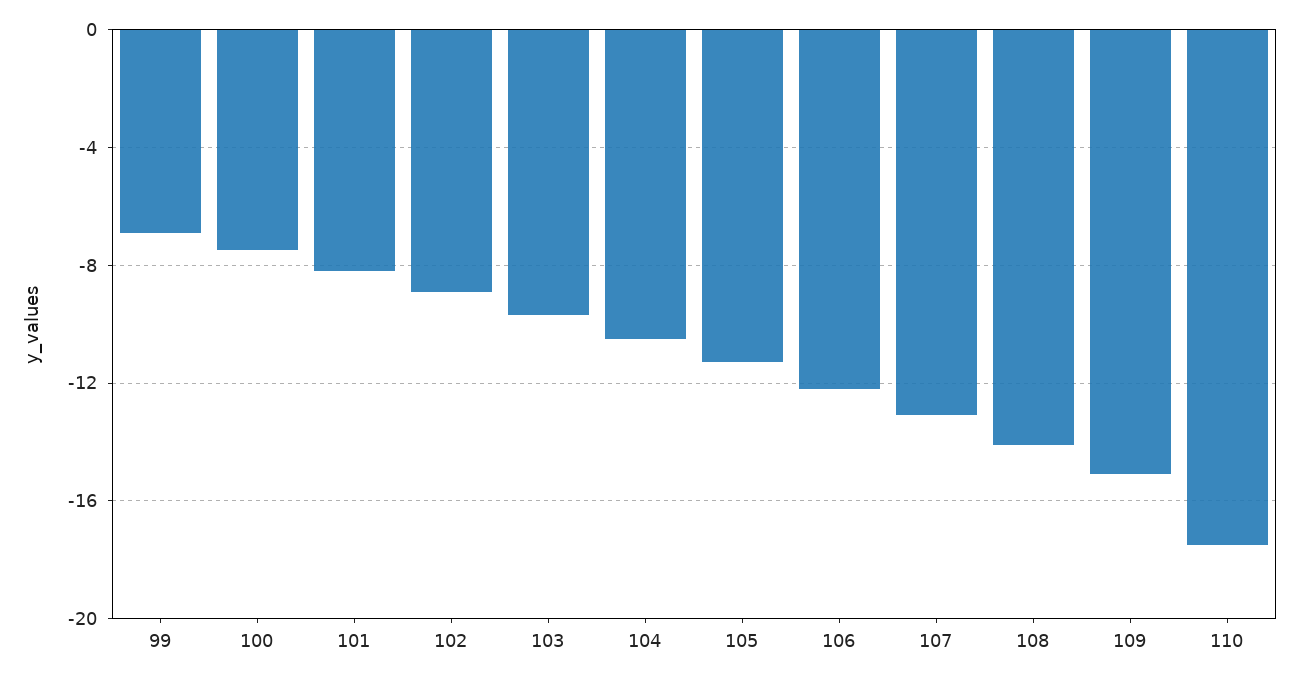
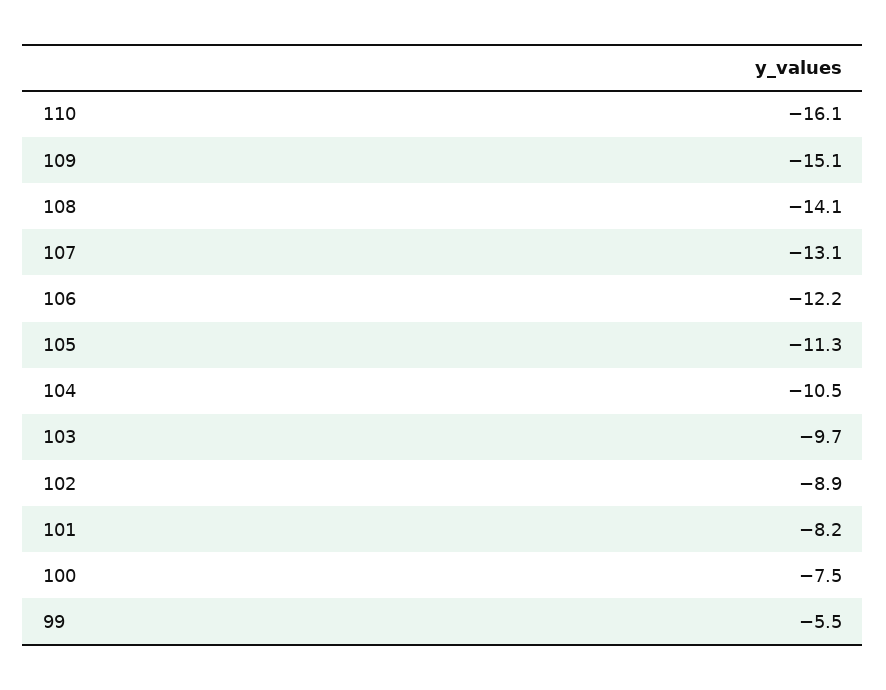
99: -7 -> -5.5
110: -17.5 -> -16.1

